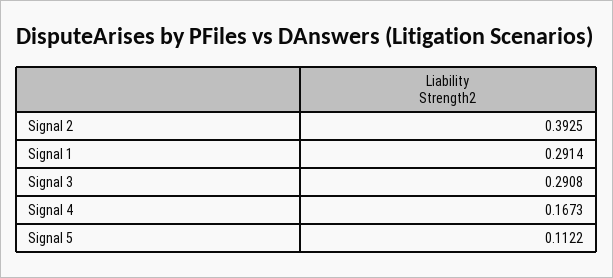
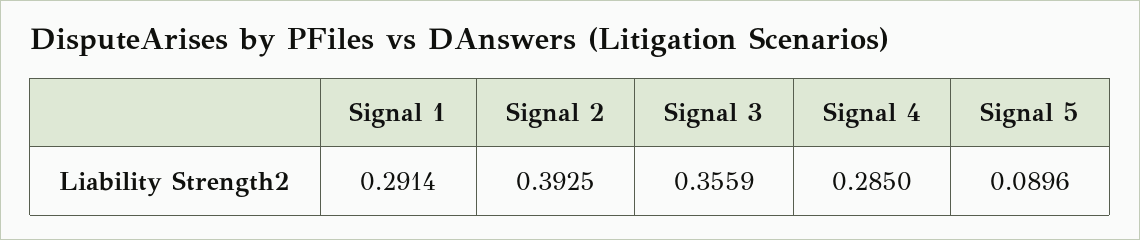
Signal 3: 0.2908 -> 0.3559
Signal 4: 0.1673 -> 0.285
Signal 5: 0.1122 -> 0.0896

